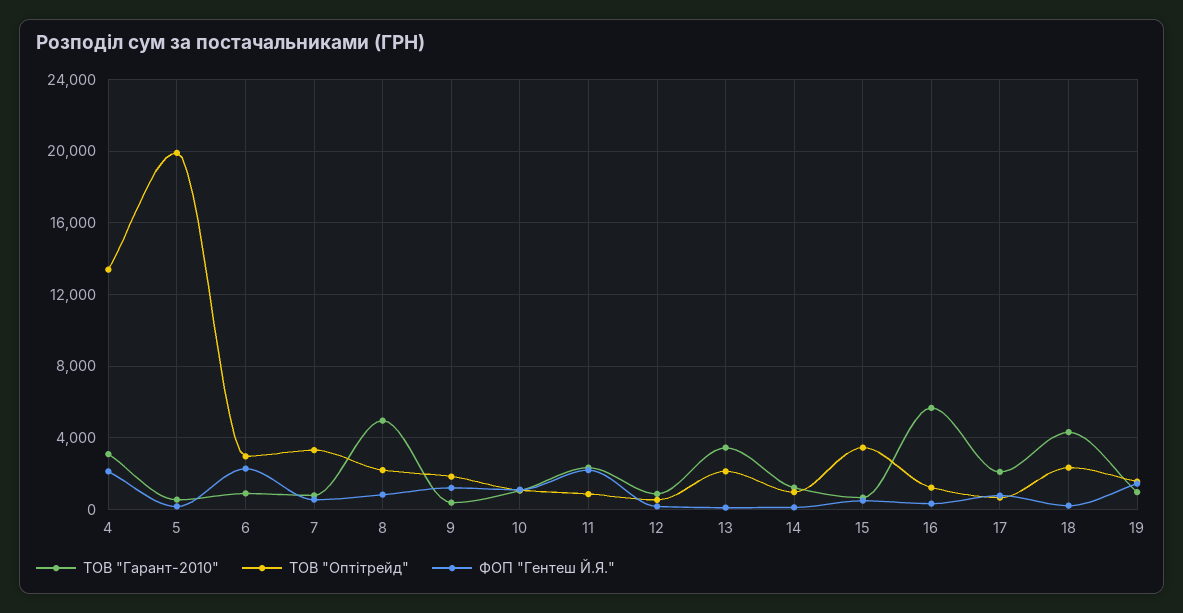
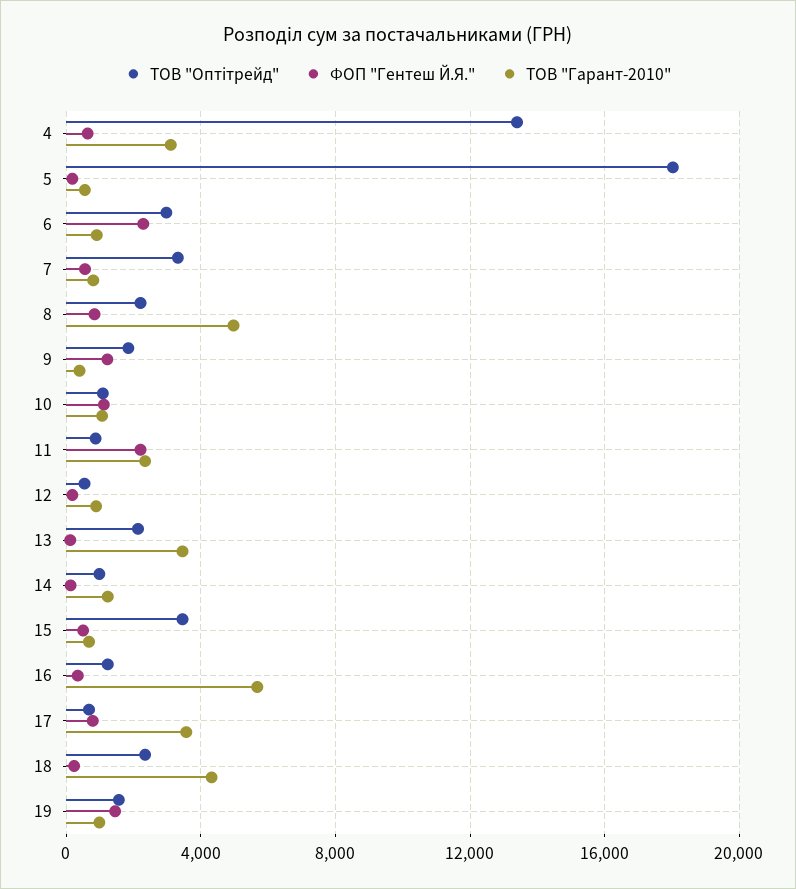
ФОП "Гентеш Й.Я.", 4: 2000 -> 500
ТОВ "Оптітрейд", 5: 20000 -> 18000
ТОВ "Гарант-2010", 17: 2000 -> 3500

